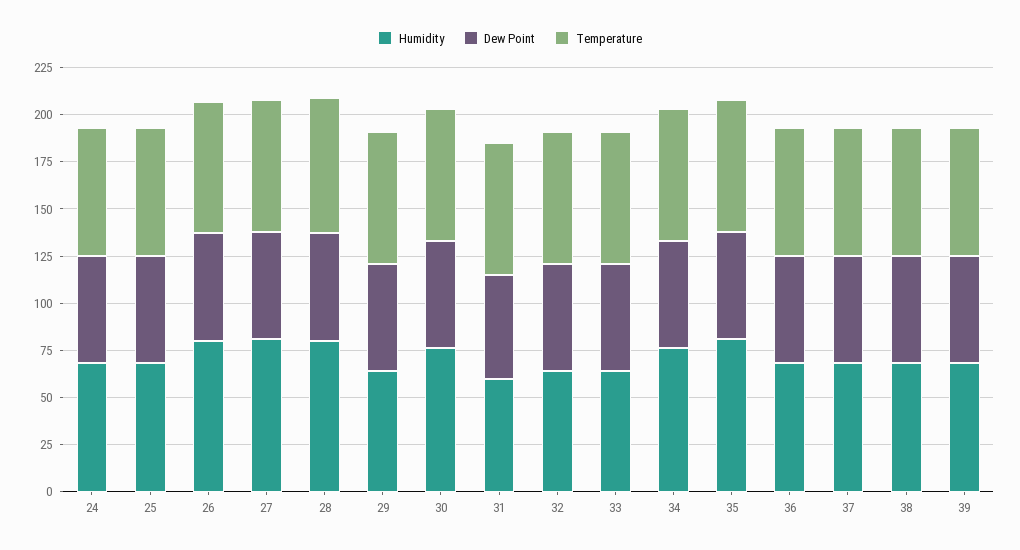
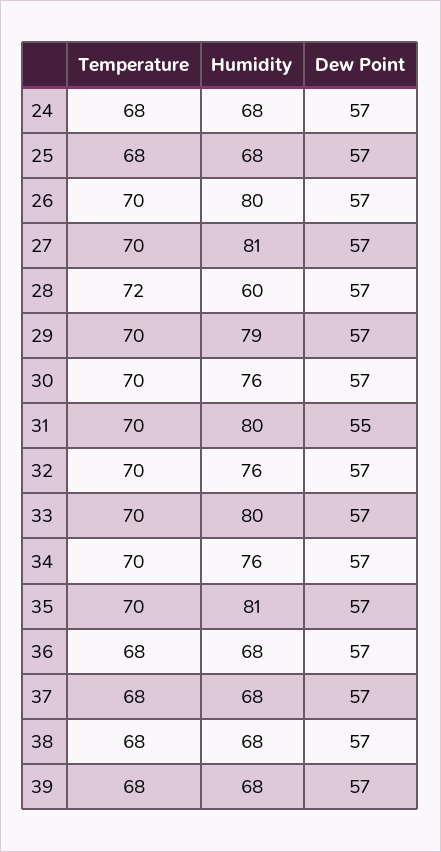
Humidity, 28: 80 -> 60
Humidity, 29: 65 -> 79
Humidity, 31: 60 -> 80
Humidity, 32: 65 -> 76
Humidity, 33: 65 -> 80

